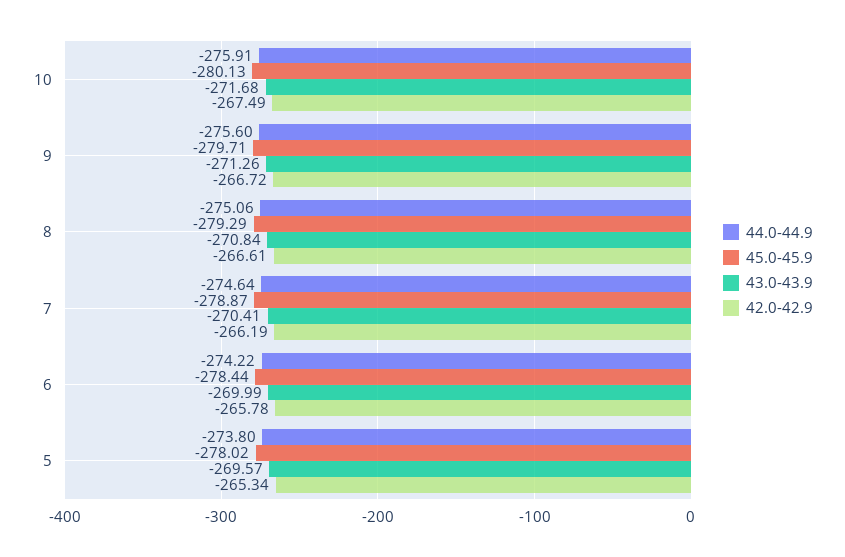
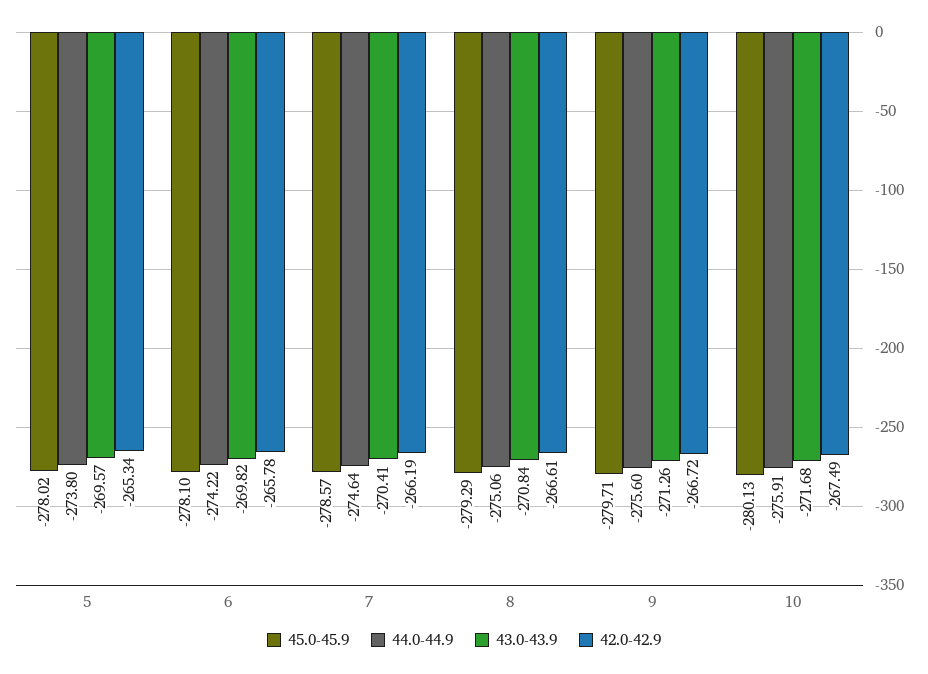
45.0-45.9, 7: -278.87 -> -278.57
45.0-45.9, 6: -278.44 -> -278.1
43.0-43.9, 6: -269.99 -> -269.82

